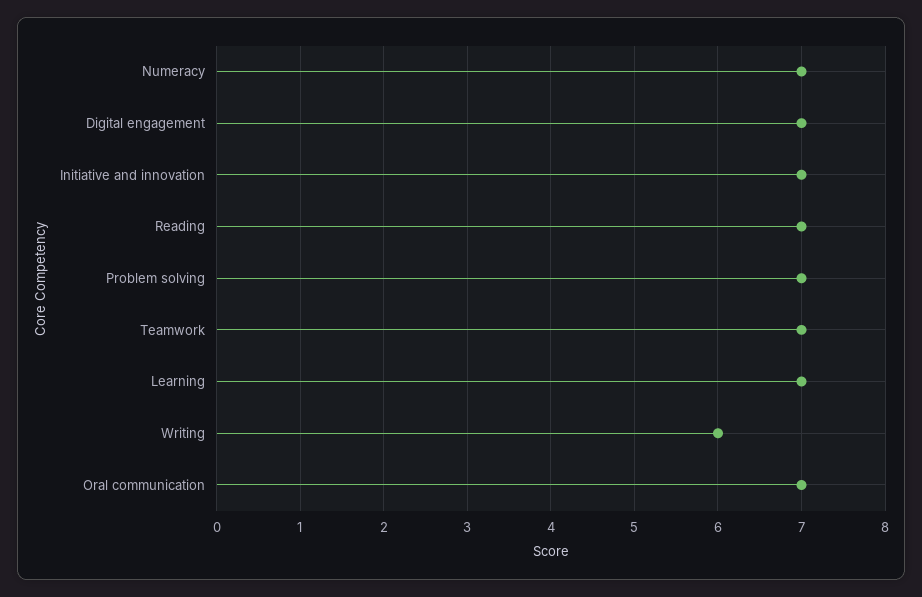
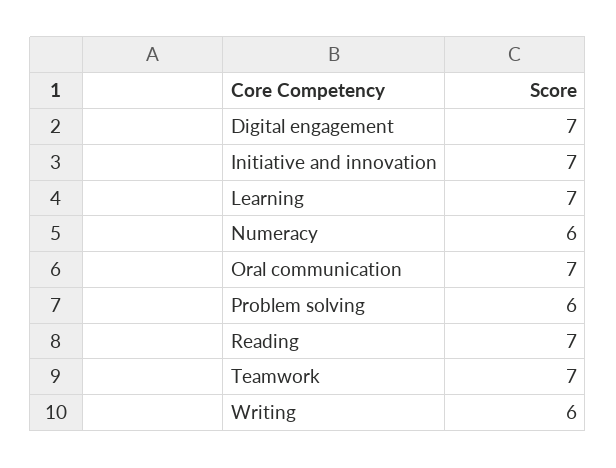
Numeracy: 7 -> 6
Problem solving: 7 -> 6

